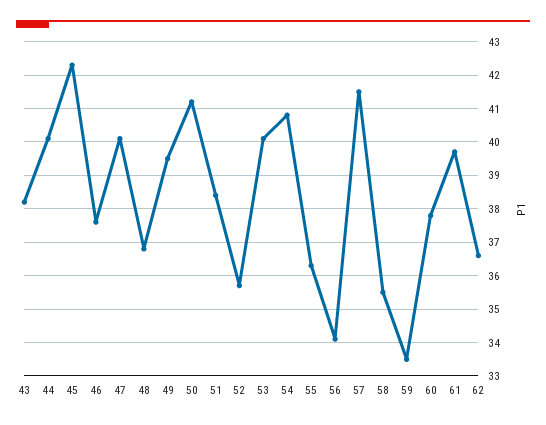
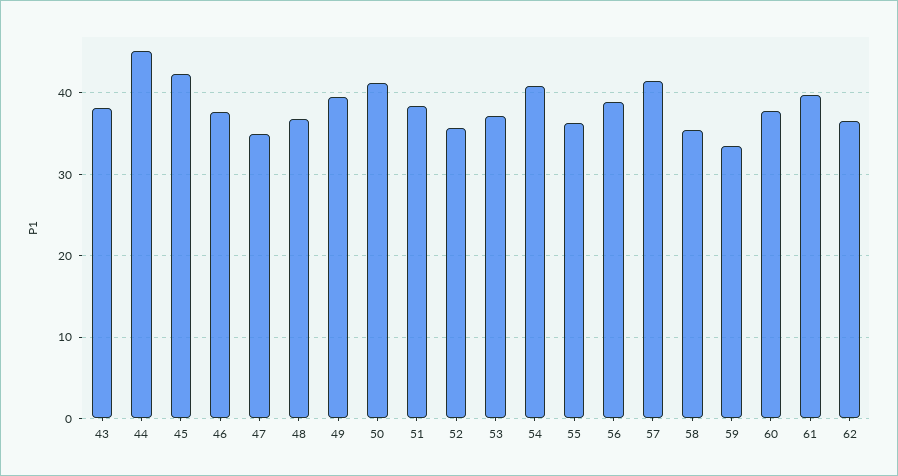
44: 40 -> 45
47: 40 -> 35
53: 40 -> 37
56: 34 -> 39

